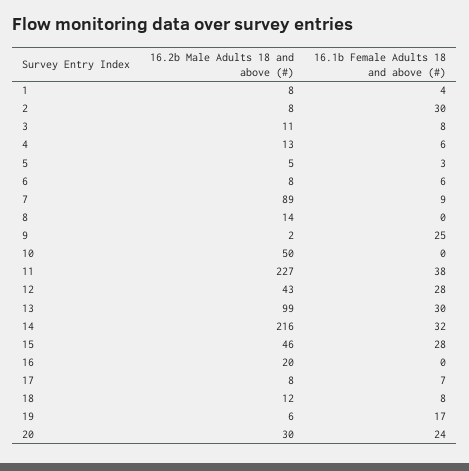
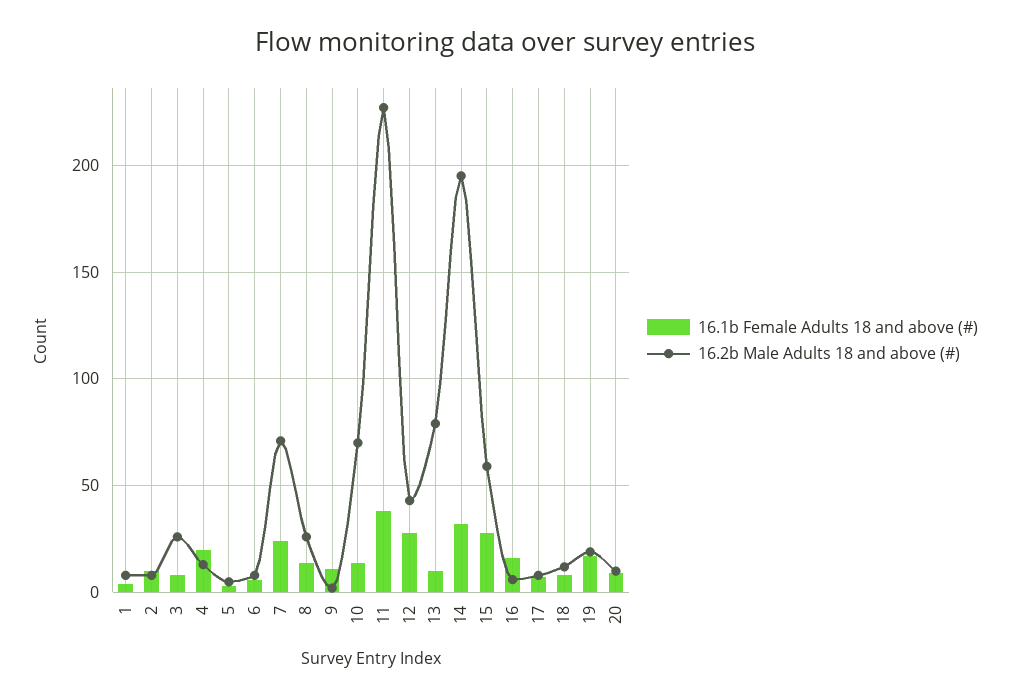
16.1b Female Adults 18 and above (#), 2: 30 -> 10
16.2b Male Adults 18 and above (#), 3: 11 -> 25
16.1b Female Adults 18 and above (#), 4: 6 -> 20
16.2b Male Adults 18 and above (#), 7: 89 -> 70
16.1b Female Adults 18 and above (#), 7: 9 -> 25
16.2b Male Adults 18 and above (#), 8: 14 -> 25
16.1b Female Adults 18 and above (#), 8: 0 -> 15
16.1b Female Adults 18 and above (#), 9: 25 -> 10
16.2b Male Adults 18 and above (#), 10: 50 -> 70
16.1b Female Adults 18 and above (#), 10: 0 -> 15
16.2b Male Adults 18 and above (#), 13: 99 -> 80
16.1b Female Adults 18 and above (#), 13: 30 -> 10
16.2b Male Adults 18 and above (#), 14: 216 -> 195
16.2b Male Adults 18 and above (#), 15: 46 -> 60
16.2b Male Adults 18 and above (#), 16: 20 -> 5
16.1b Female Adults 18 and above (#), 16: 0 -> 15
16.2b Male Adults 18 and above (#), 19: 6 -> 20
16.2b Male Adults 18 and above (#), 20: 30 -> 10
16.1b Female Adults 18 and above (#), 20: 24 -> 10

